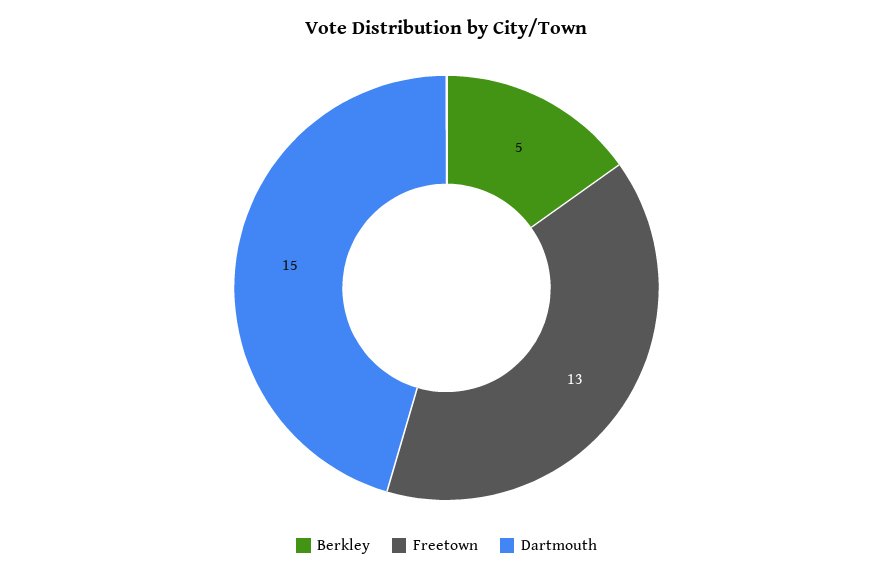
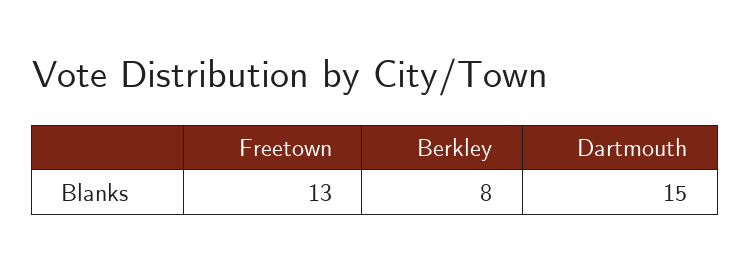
Berkley: 5 -> 8

